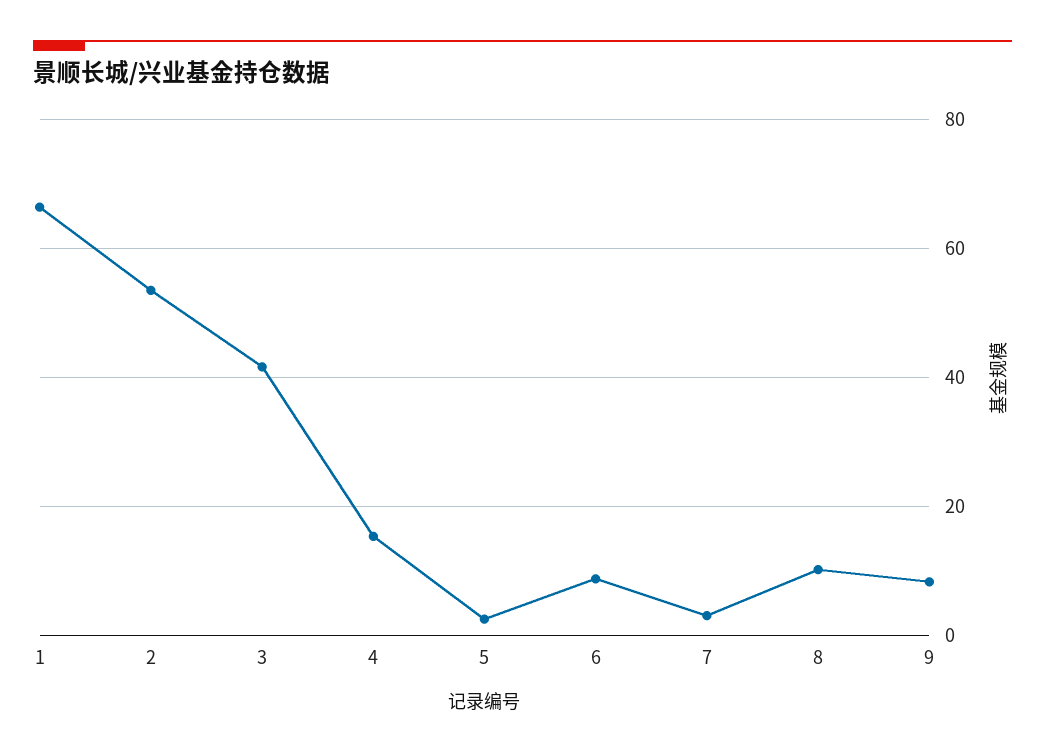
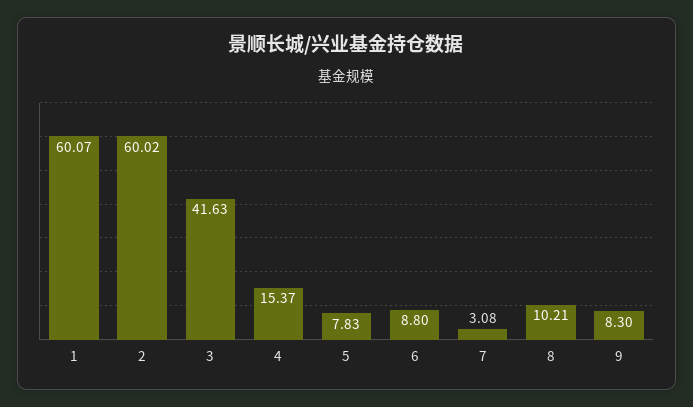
1: 66 -> 60.07
2: 54 -> 60.02
5: 2 -> 7.83

